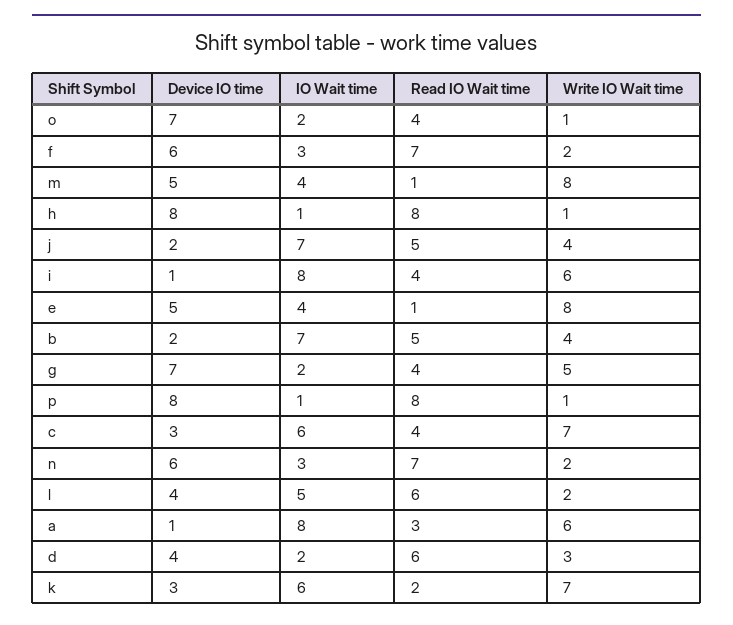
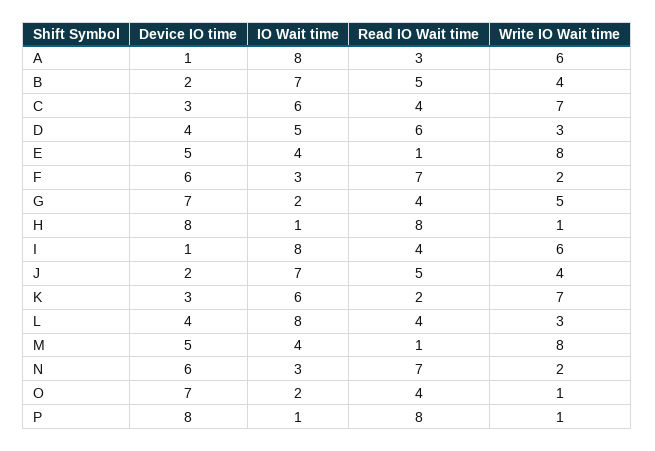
IO Wait time, l: 5 -> 8
Read IO Wait time, l: 6 -> 4
Write IO Wait time, l: 2 -> 3
IO Wait time, d: 2 -> 5

